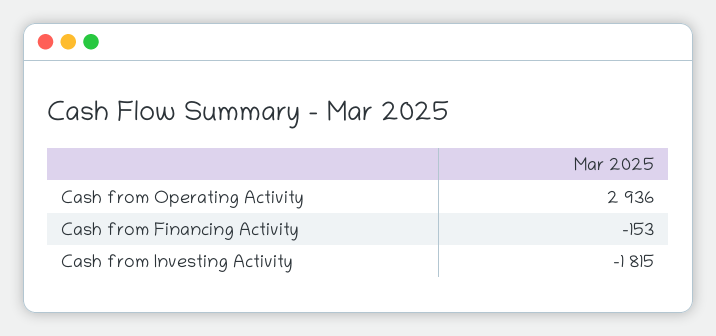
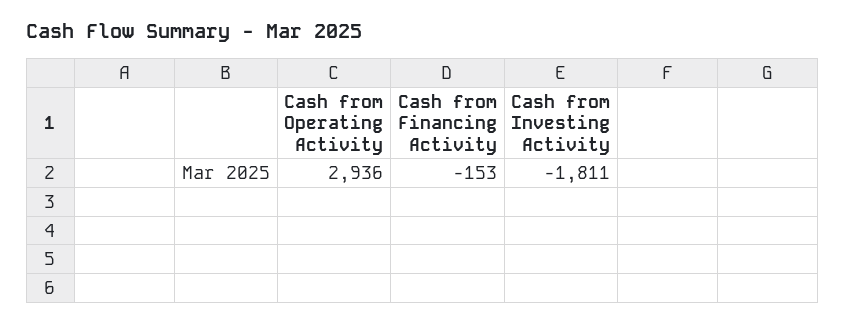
Cash from Investing Activity: -1815 -> -1811

